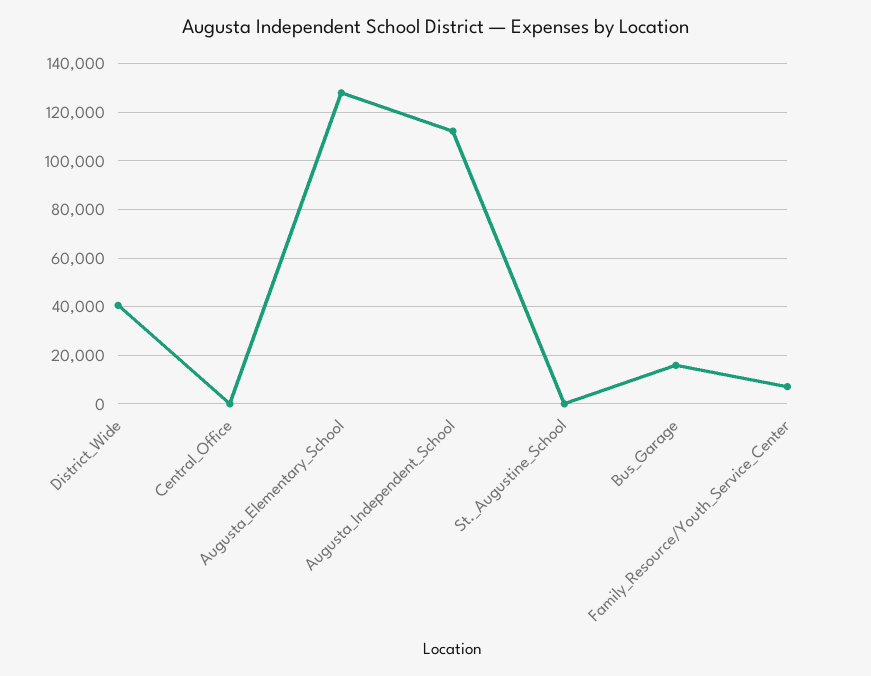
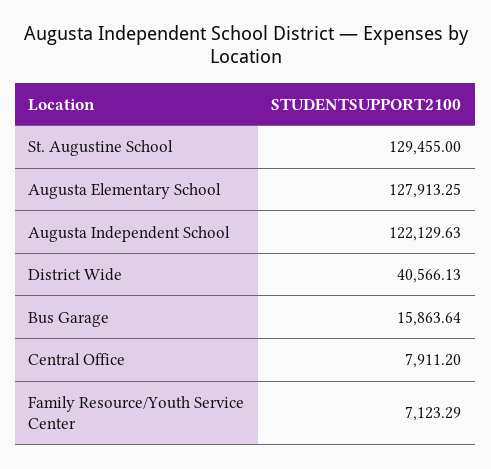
Central_Office: 0 -> 7911.2
Augusta_Independent_School: 112500 -> 122129.63
St._Augustine_School: 0 -> 129455

